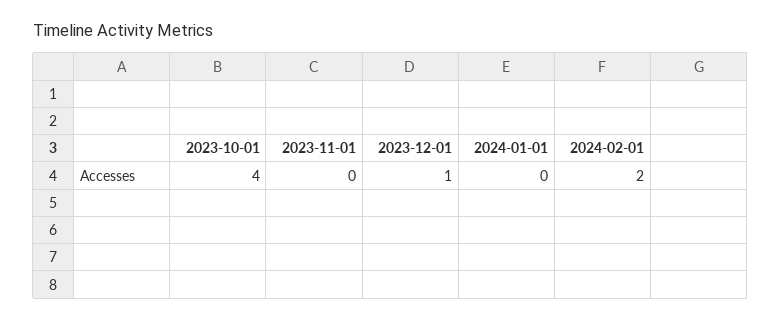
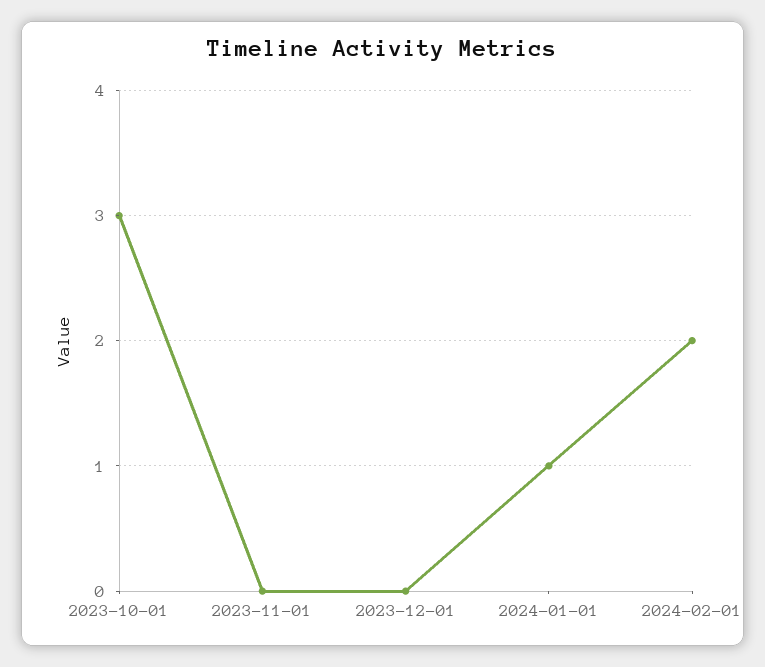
2023-10-01: 4 -> 3
2023-12-01: 1 -> 0
2024-01-01: 0 -> 1

